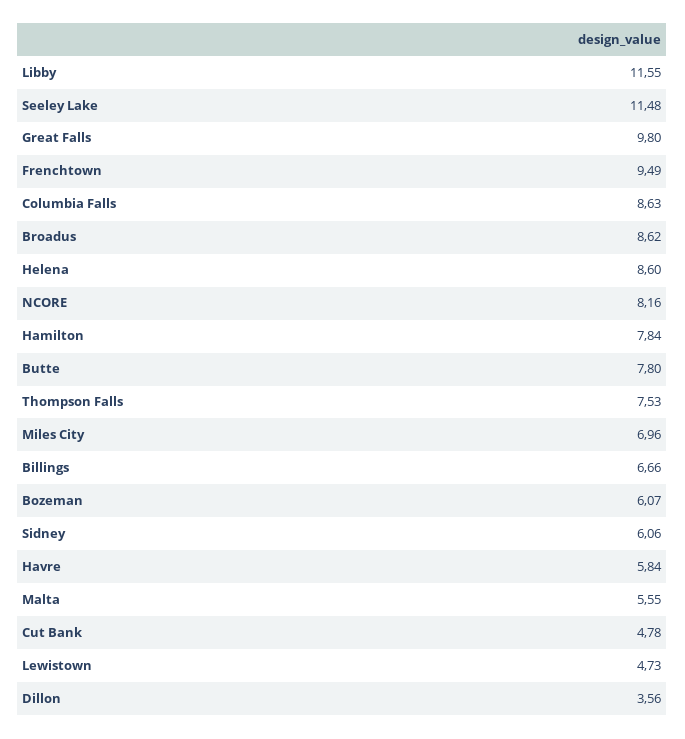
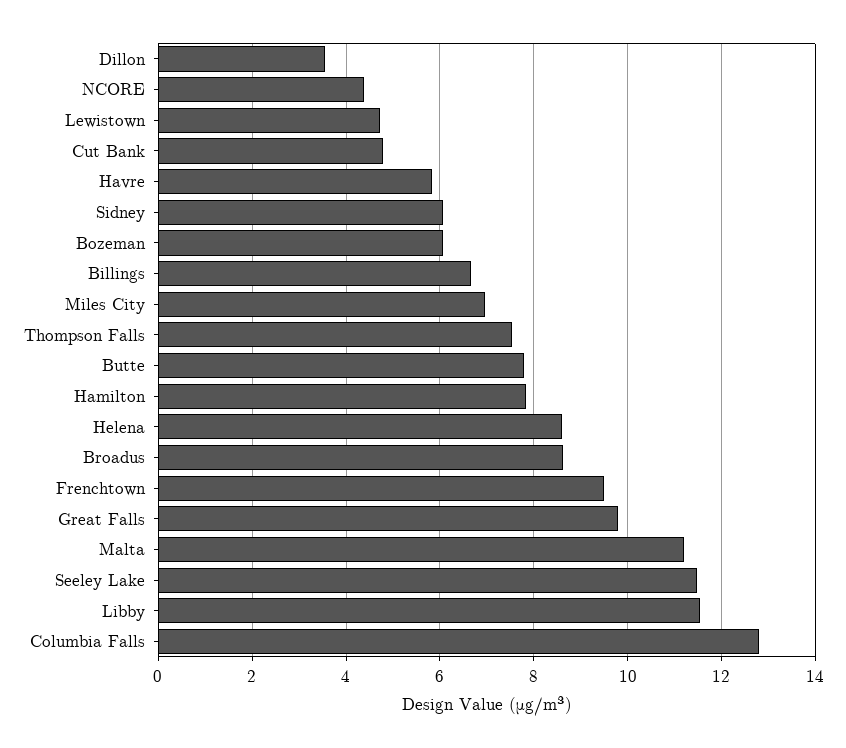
Columbia Falls: 8.63 -> 12.8
NCORE: 8.16 -> 4.4
Malta: 5.55 -> 11.2

